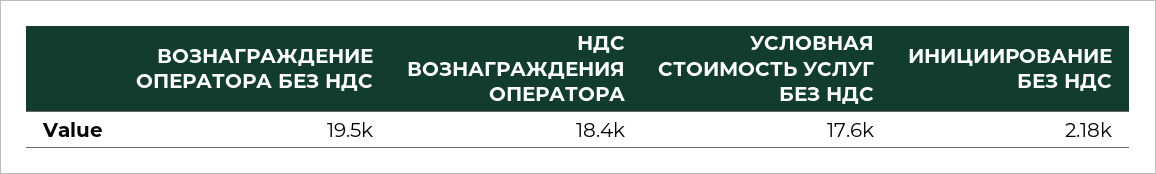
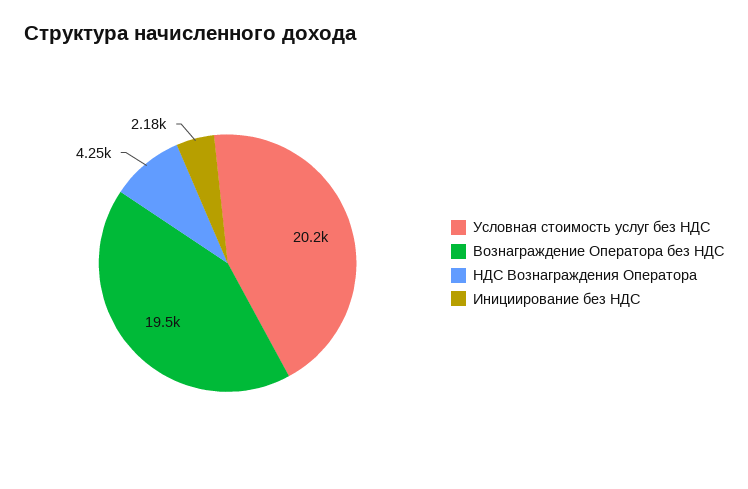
НДС ВОЗНАГРАЖДЕНИЯ ОПЕРАТОРА: 18400 -> 4250
УСЛОВНАЯ СТОИМОСТЬ УСЛУГ БЕЗ НДС: 17600 -> 20200

